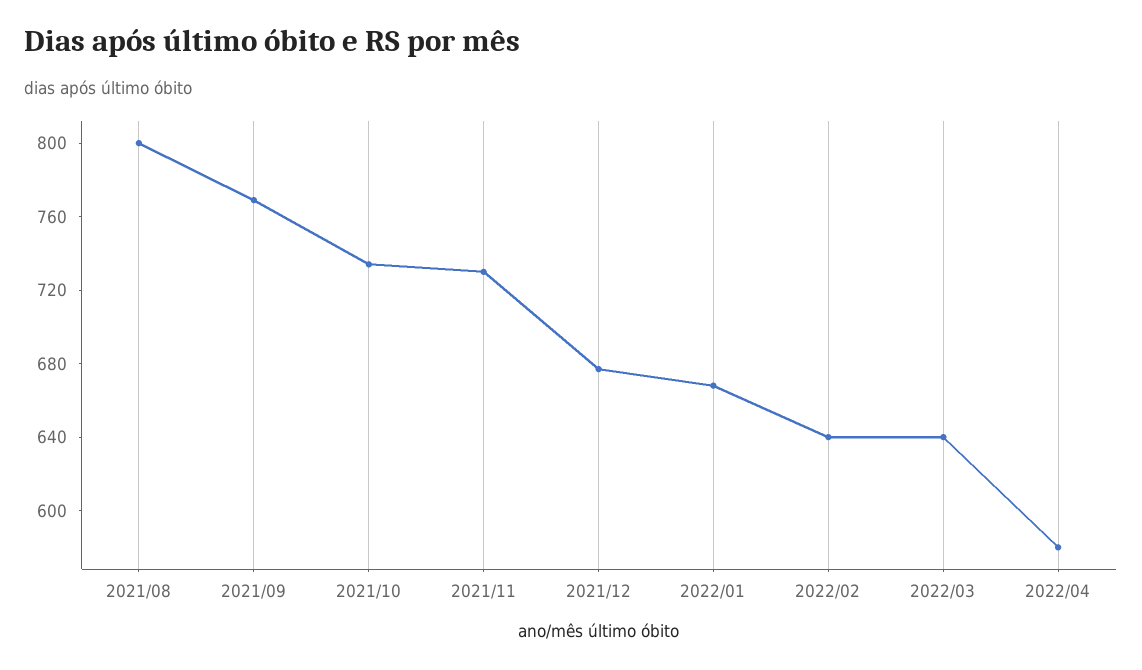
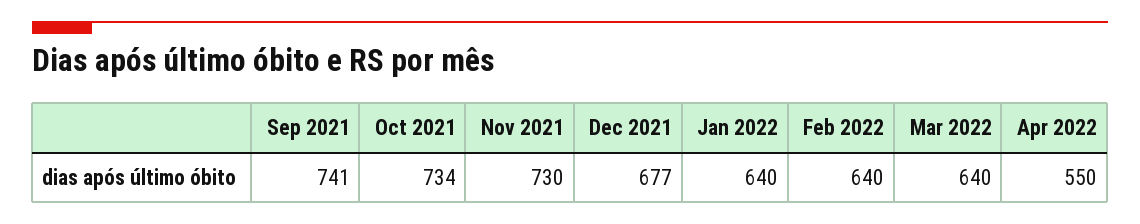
2021/08: 800 -> none
2021/09: 770 -> 741
2022/01: 670 -> 640
2022/04: 580 -> 550

